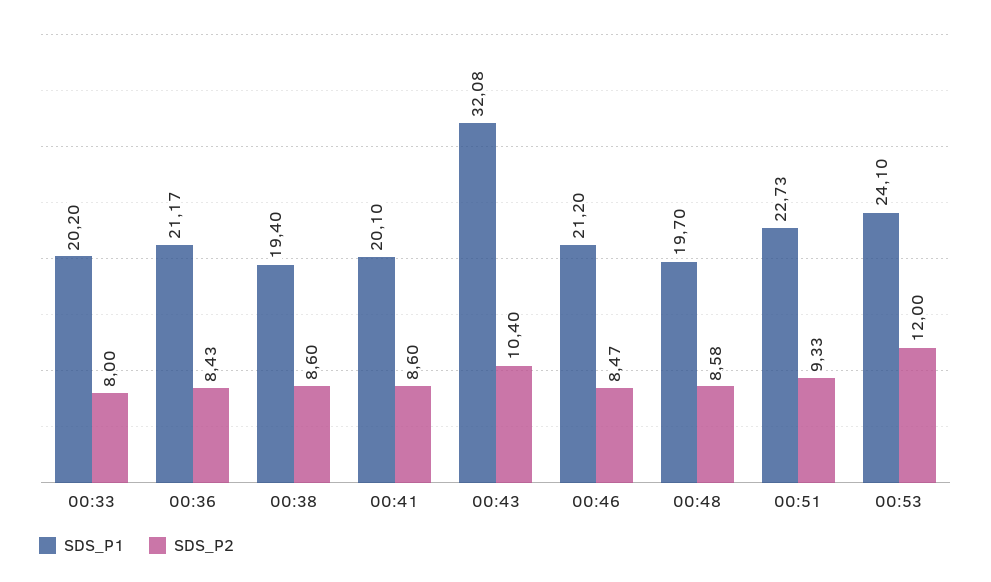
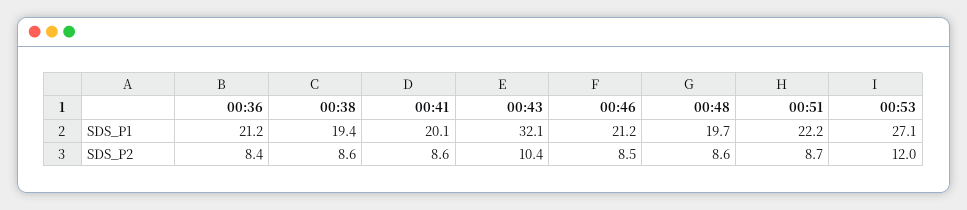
SDS_P1, 00:33: 20.2 -> none
SDS_P2, 00:33: 8 -> none
SDS_P1, 00:51: 22.73 -> 22.2
SDS_P2, 00:51: 9.33 -> 8.7
SDS_P1, 00:53: 24.1 -> 27.1

